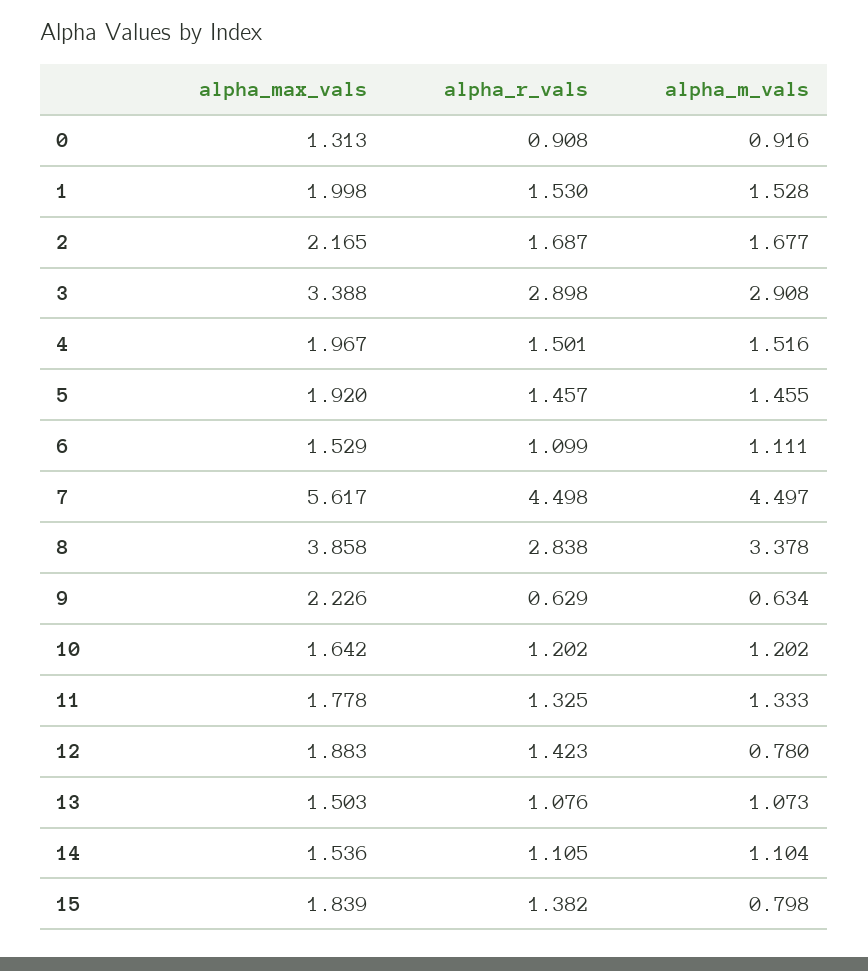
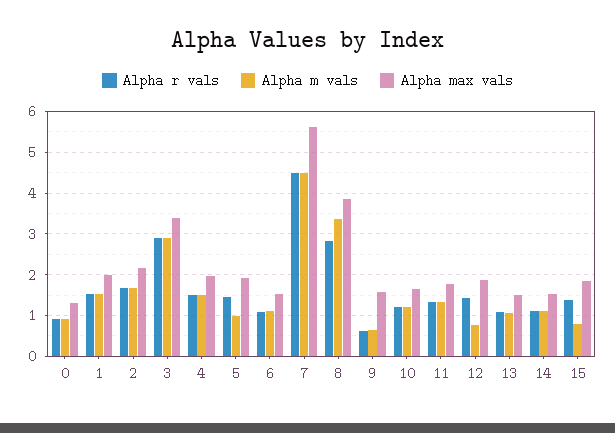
alpha_m_vals, 5: 1.455 -> 1
alpha_max_vals, 9: 2.226 -> 1.6

